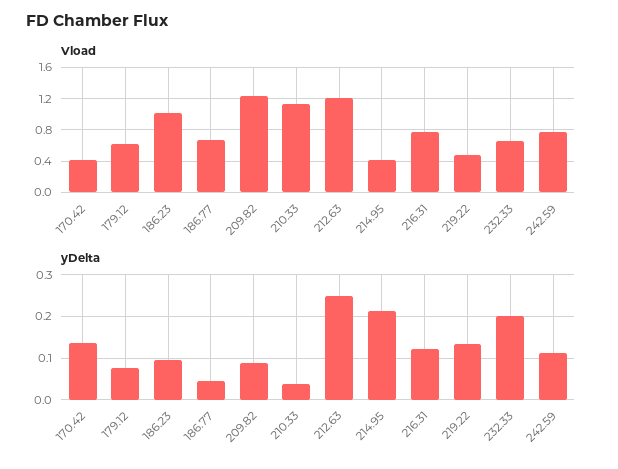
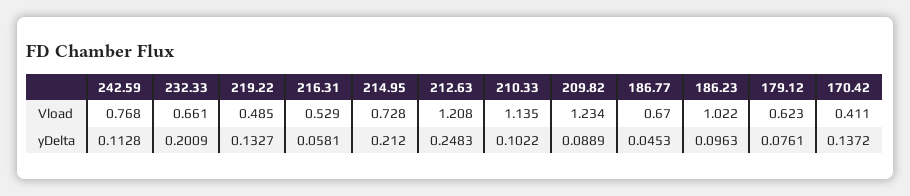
Vload, 214.95: 0.4 -> 0.728
Vload, 216.31: 0.8 -> 0.529
yDelta, 210.33: 0.04 -> 0.1022
yDelta, 216.31: 0.12 -> 0.0581

